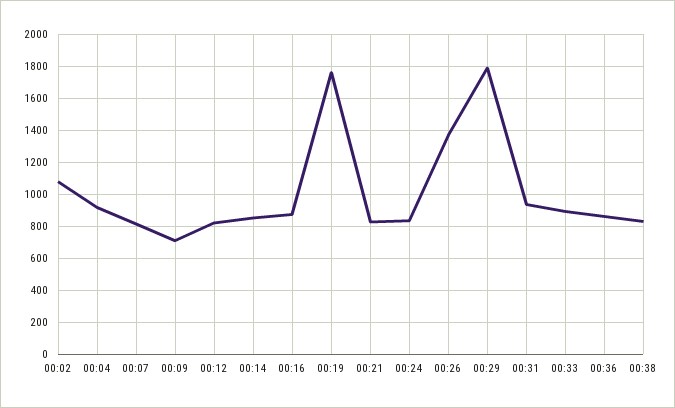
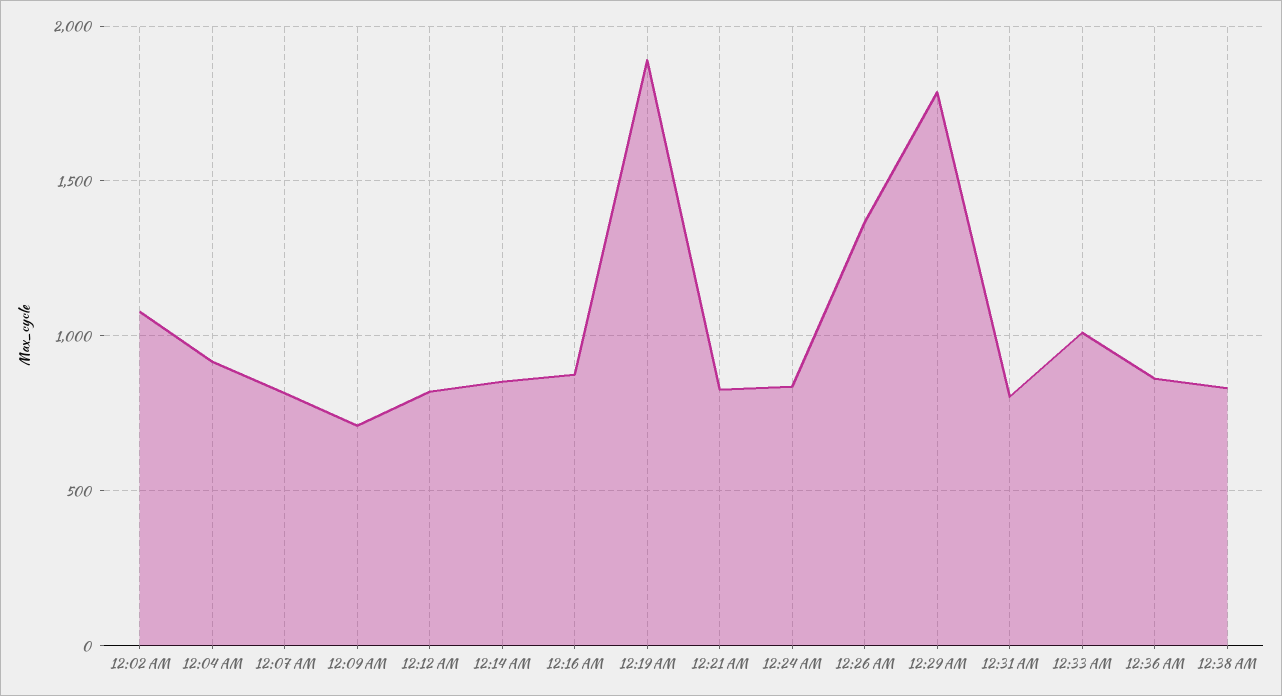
00:19: 1750 -> 1900
00:31: 950 -> 800
00:33: 900 -> 1000

